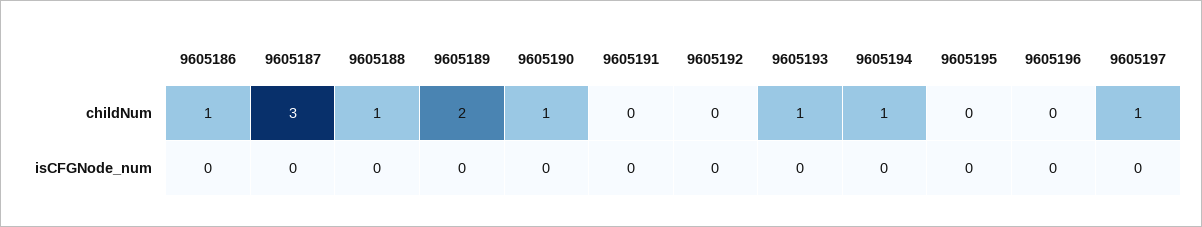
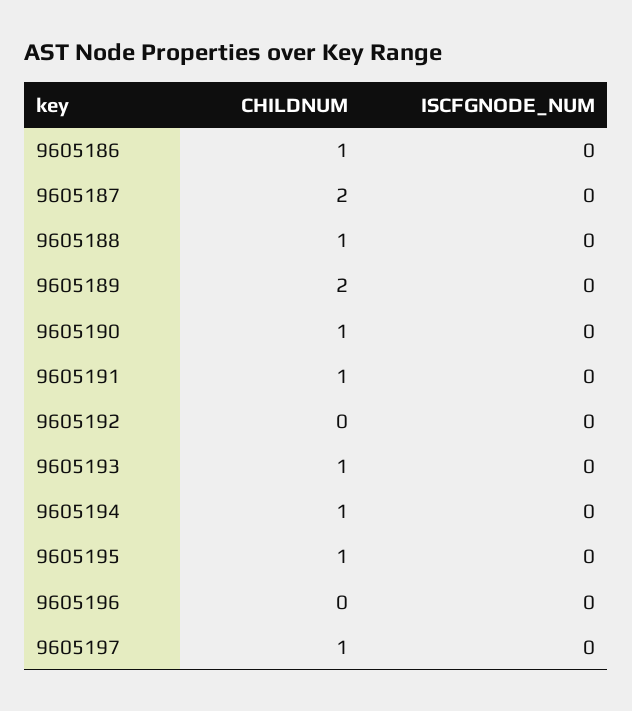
9605187, childNum: 3 -> 2
9605191, childNum: 0 -> 1
9605195, childNum: 0 -> 1

